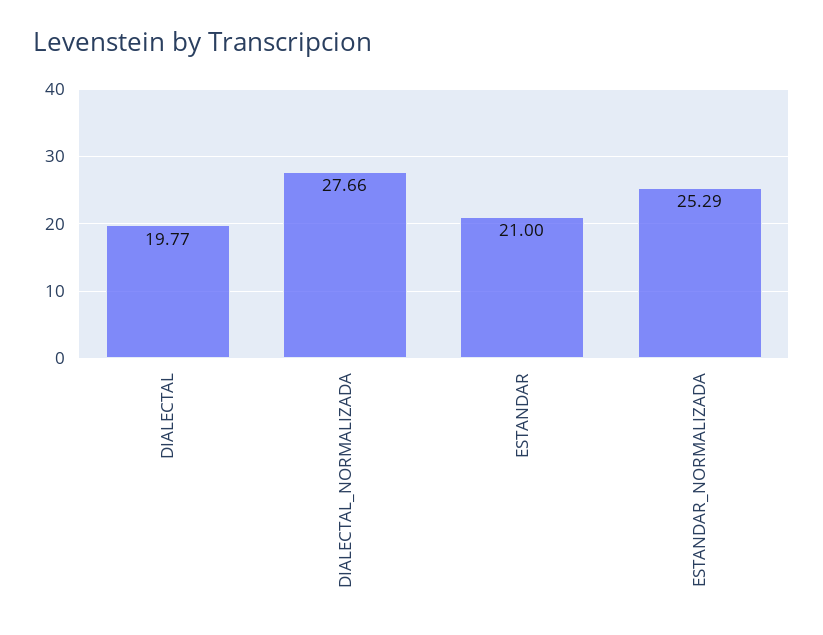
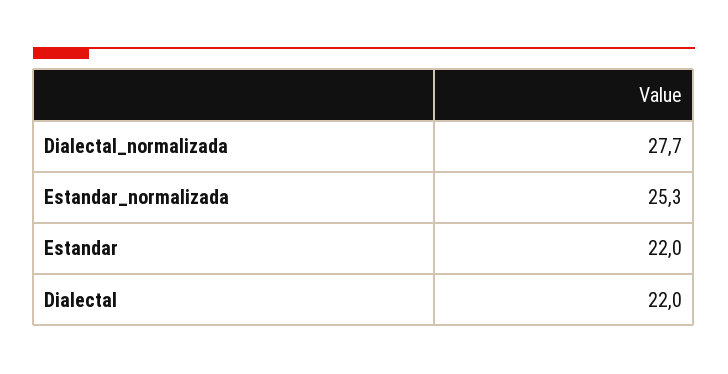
DIALECTAL: 19.77 -> 22
ESTANDAR: 21 -> 22

